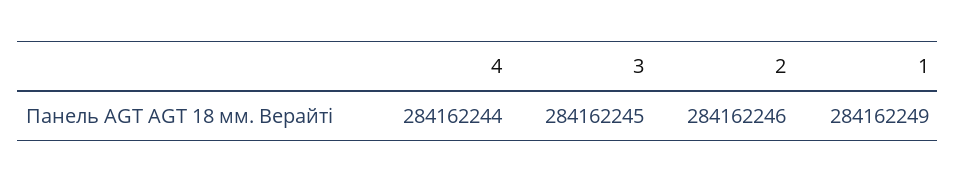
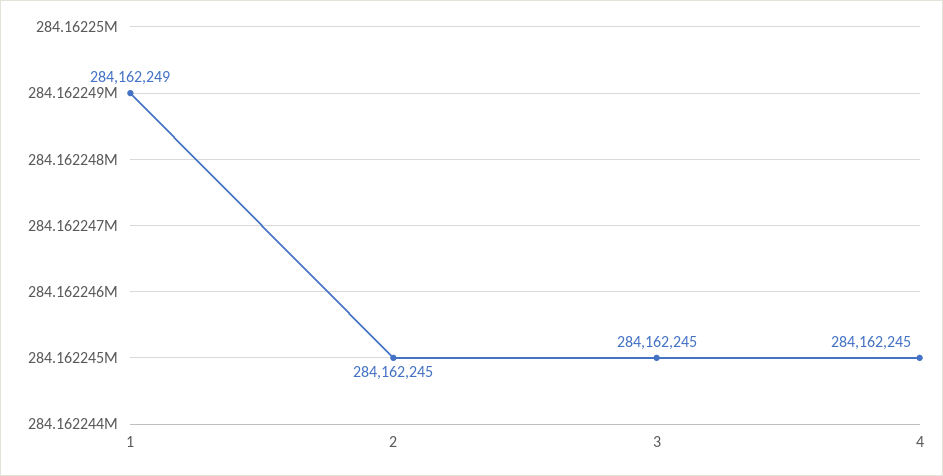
4: 284162244 -> 284162245
2: 284162246 -> 284162245

